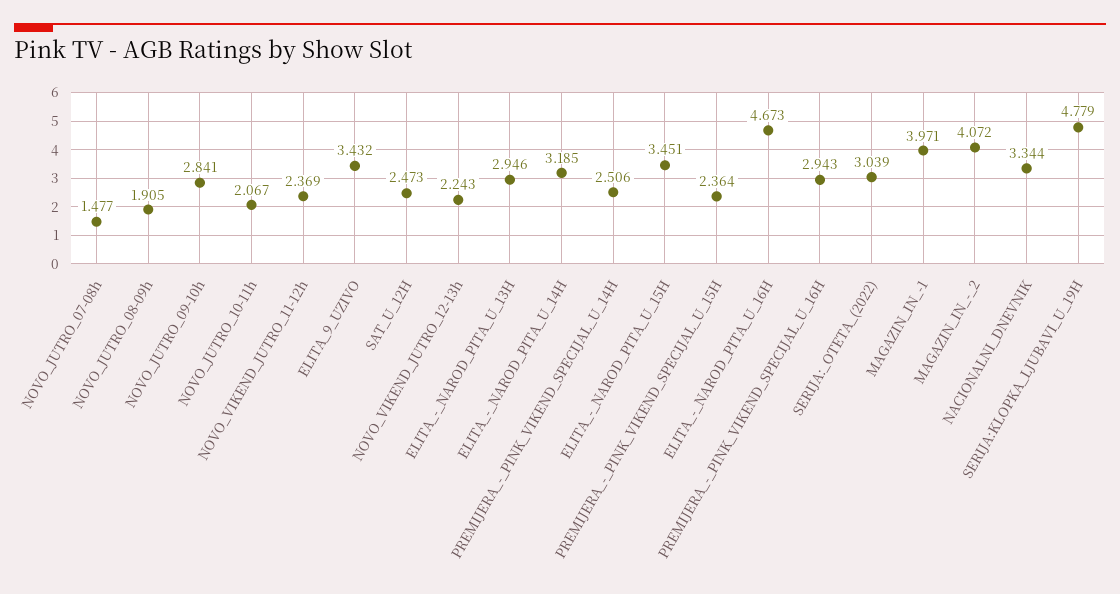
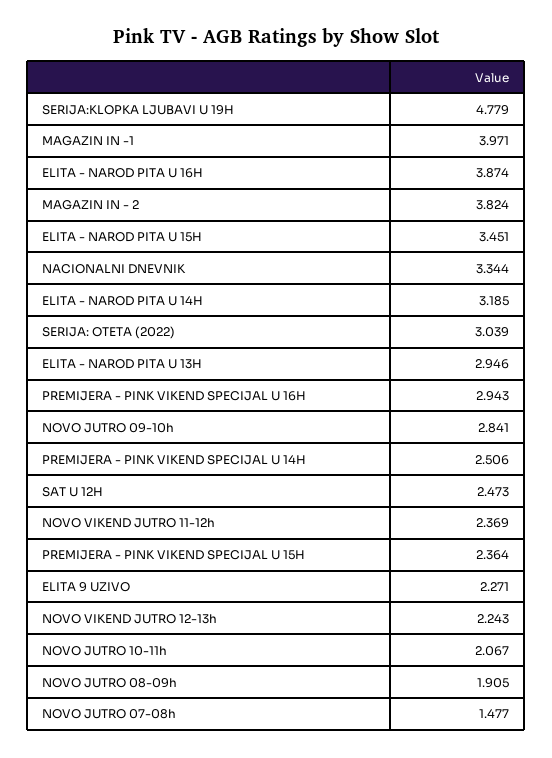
ELITA_9_UZIVO: 3.432 -> 2.271
ELITA_-_NAROD_PITA_U_16H: 4.673 -> 3.874
MAGAZIN_IN_-_2: 4.072 -> 3.824

